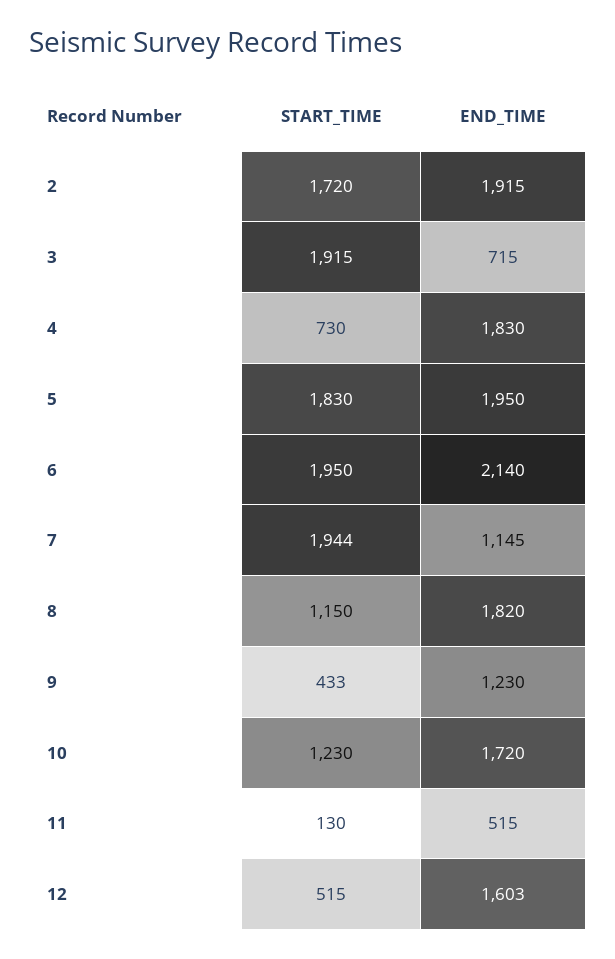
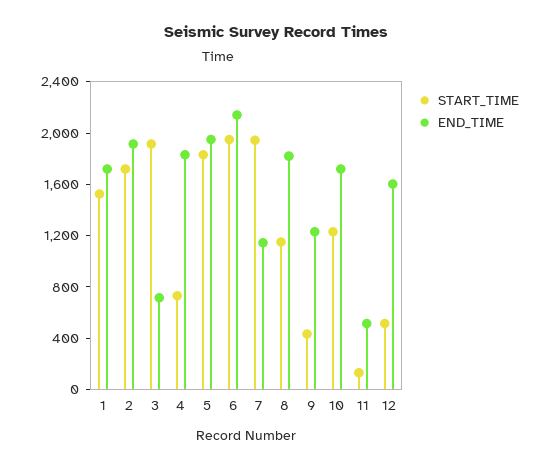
START_TIME, 1: none -> 1500
END_TIME, 1: none -> 1700

